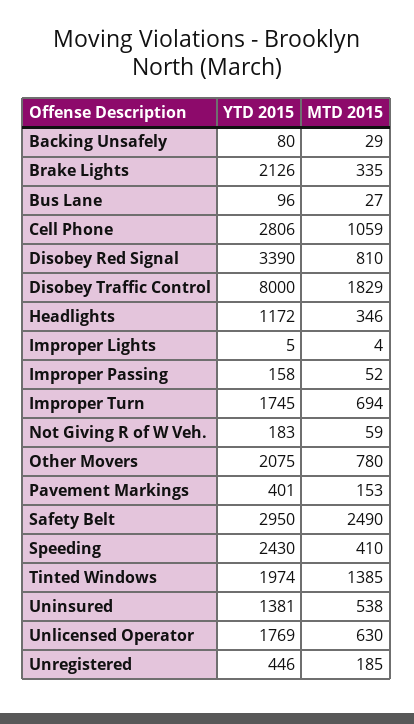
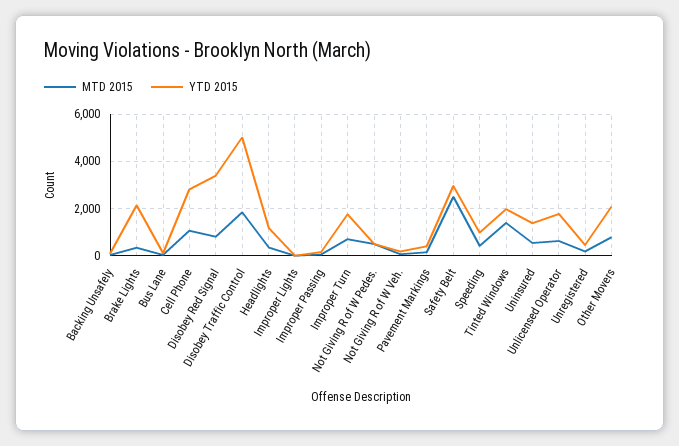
YTD 2015, Disobey Traffic Control: 8000 -> 5000
YTD 2015, Speeding: 2430 -> 1000
MTD 2015, Not Giving R of W Pedes.: none -> 500
YTD 2015, Not Giving R of W Pedes.: none -> 500

